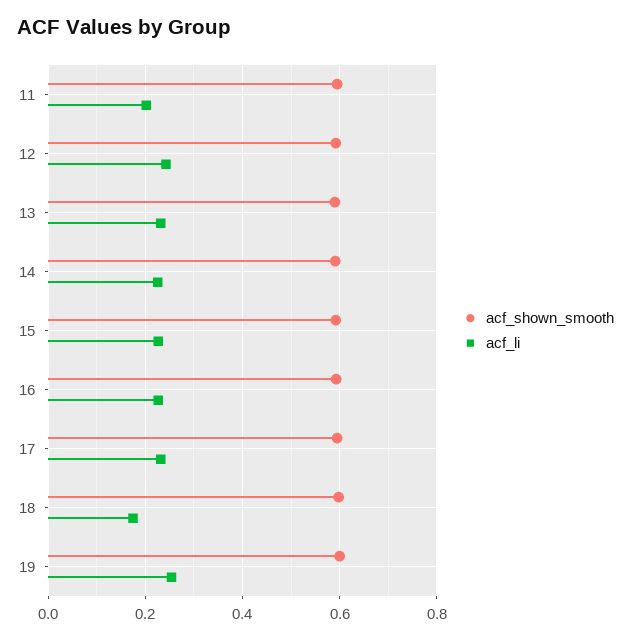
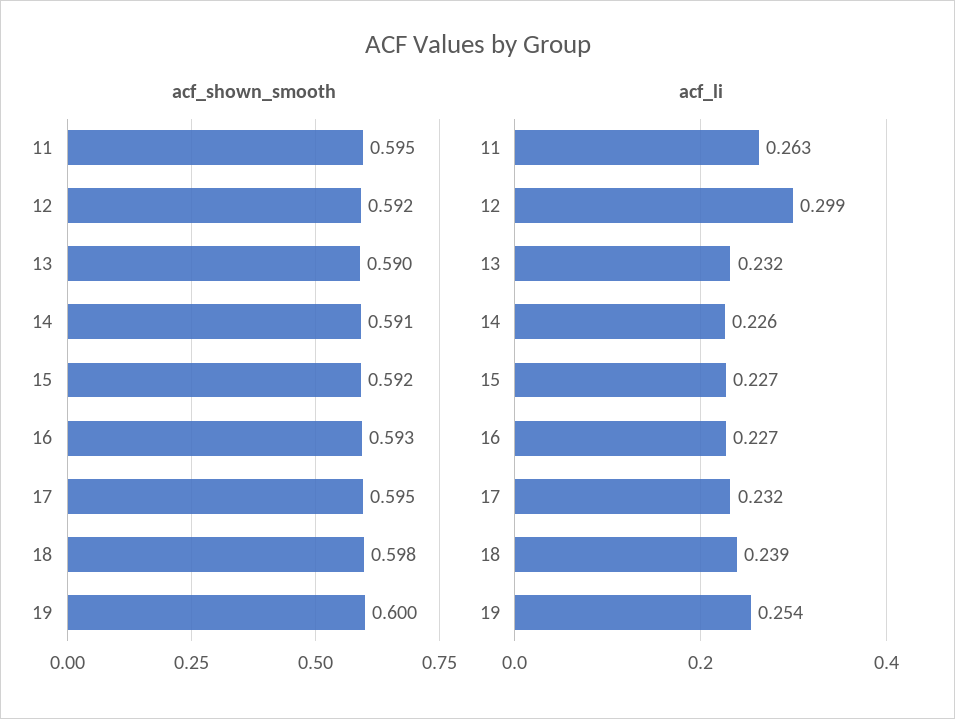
acf_li, 11: 0.2 -> 0.263
acf_li, 12: 0.24 -> 0.299
acf_li, 18: 0.18 -> 0.239

